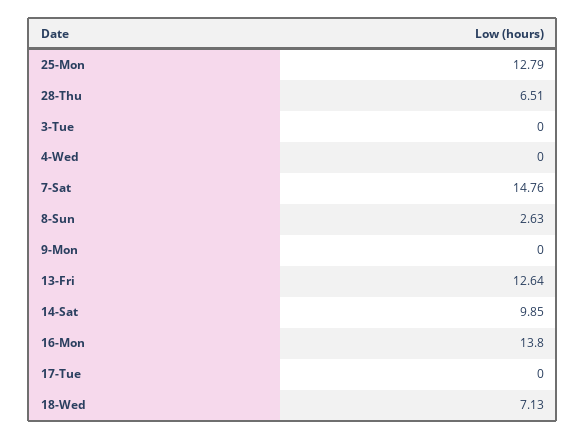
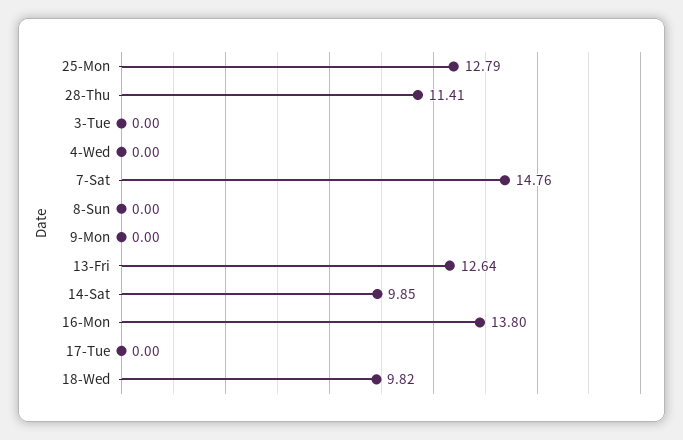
28-Thu: 6.51 -> 11.41
8-Sun: 2.63 -> 0
18-Wed: 7.13 -> 9.82

